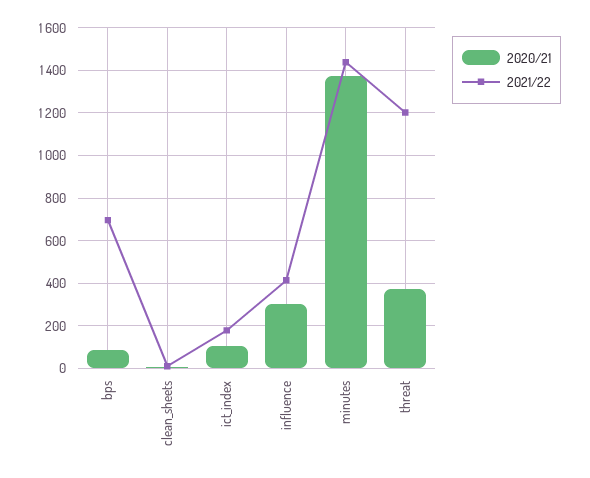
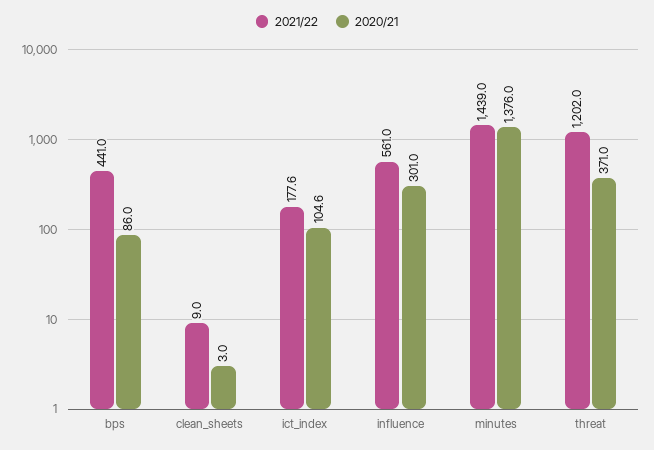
2021/22, bps: 700 -> 441
2021/22, influence: 400 -> 561

